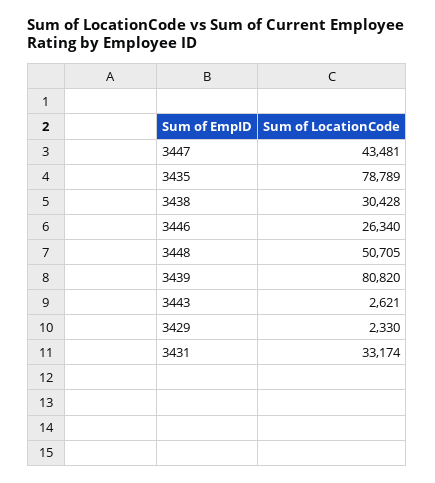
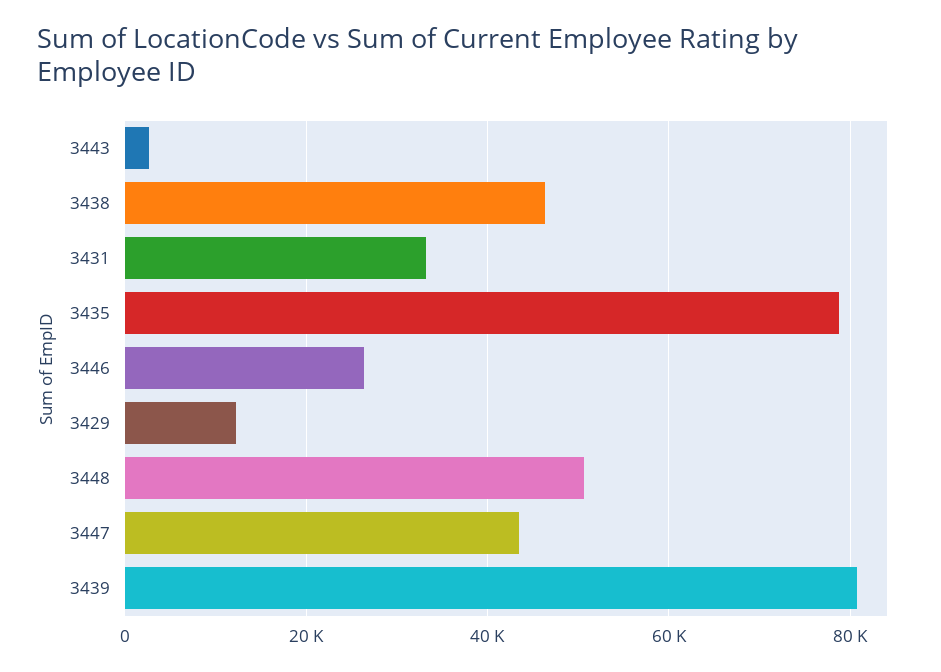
3438: 30428 -> 46000
3429: 2330 -> 12000

